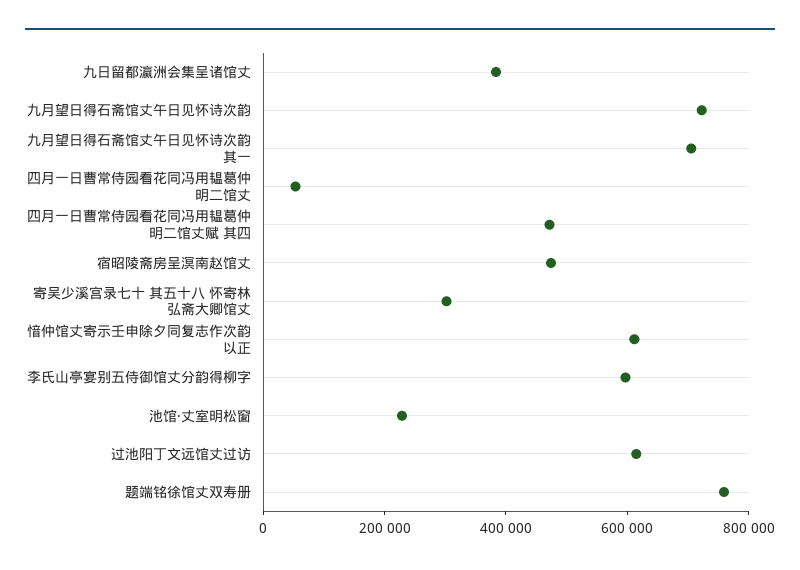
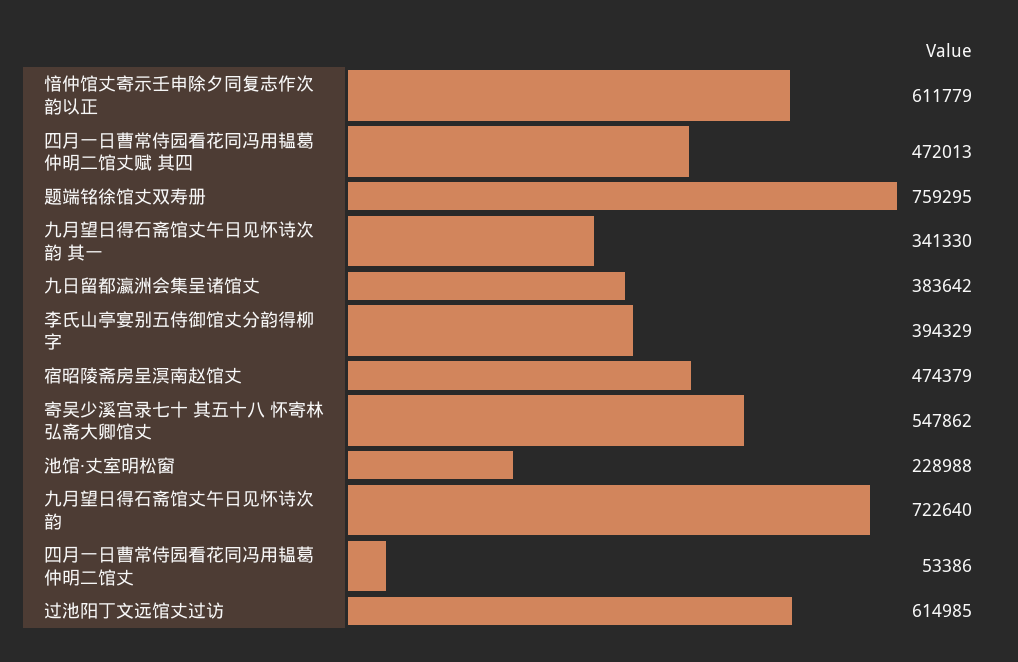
九月望日得石斋馆丈午日见怀诗次韵 其一: 700000 -> 341330
寄吴少溪宫录七十 其五十八 怀寄林弘斋大卿馆丈: 300000 -> 547862
李氏山亭宴别五侍御馆丈分韵得柳字: 600000 -> 394329

